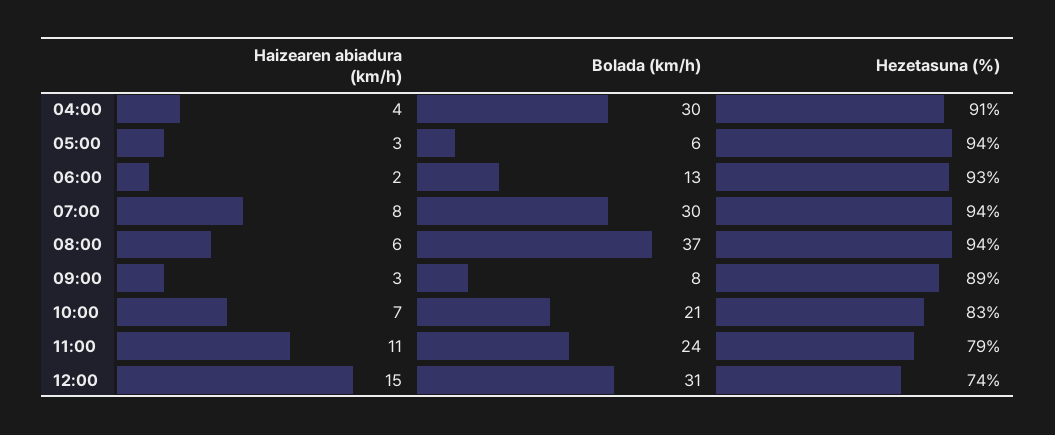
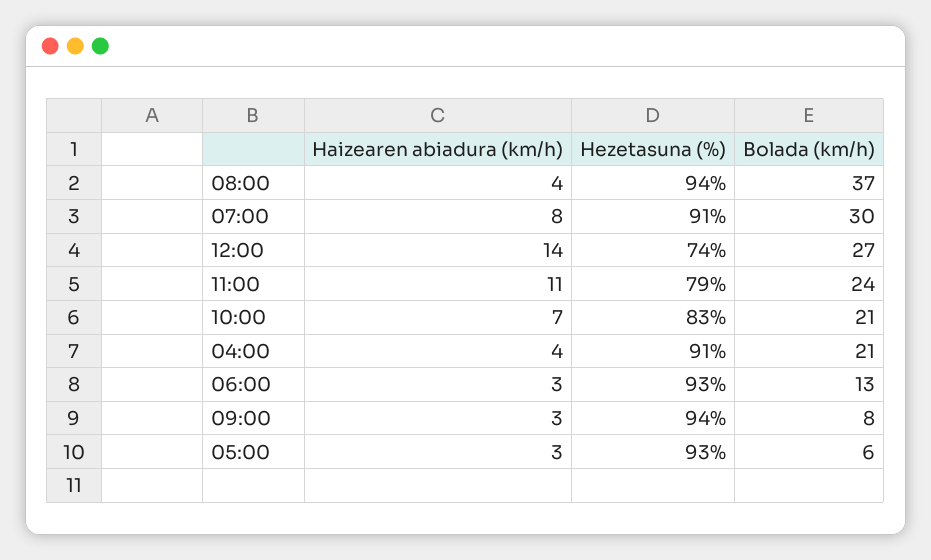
Bolada (km/h), 04:00: 30 -> 21
Hezetasuna (%), 05:00: 94 -> 93
Haizearen abiadura (km/h), 06:00: 2 -> 3
Hezetasuna (%), 07:00: 94 -> 91
Haizearen abiadura (km/h), 08:00: 6 -> 4
Hezetasuna (%), 09:00: 89 -> 94
Haizearen abiadura (km/h), 12:00: 15 -> 14
Bolada (km/h), 12:00: 31 -> 27

